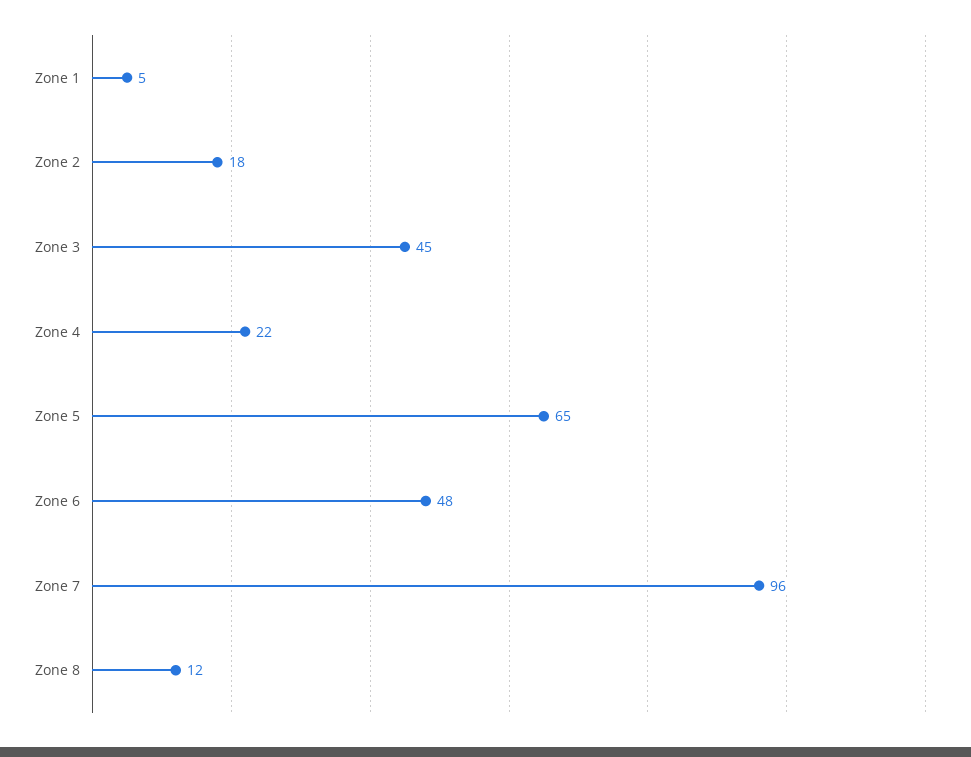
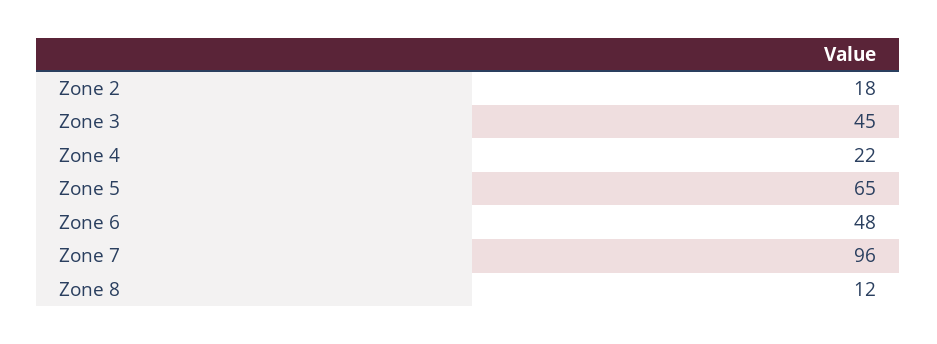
Zone 1: 5 -> none

